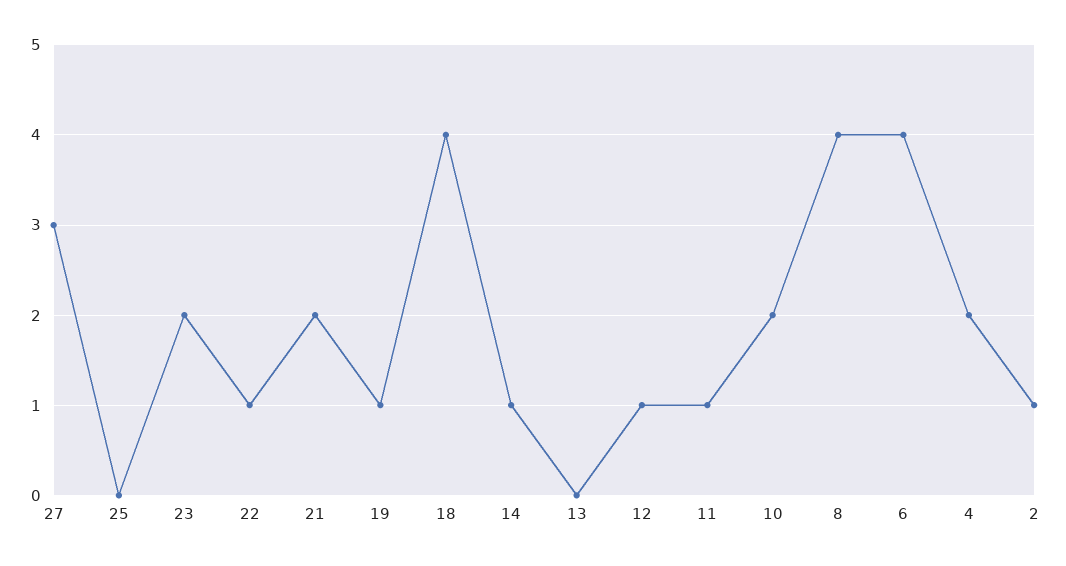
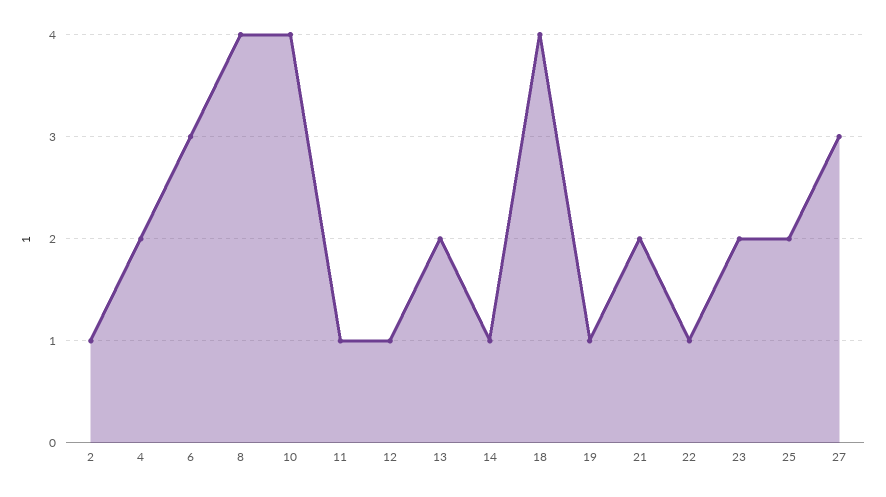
25: 0 -> 2
13: 0 -> 2
10: 2 -> 4
6: 4 -> 3

